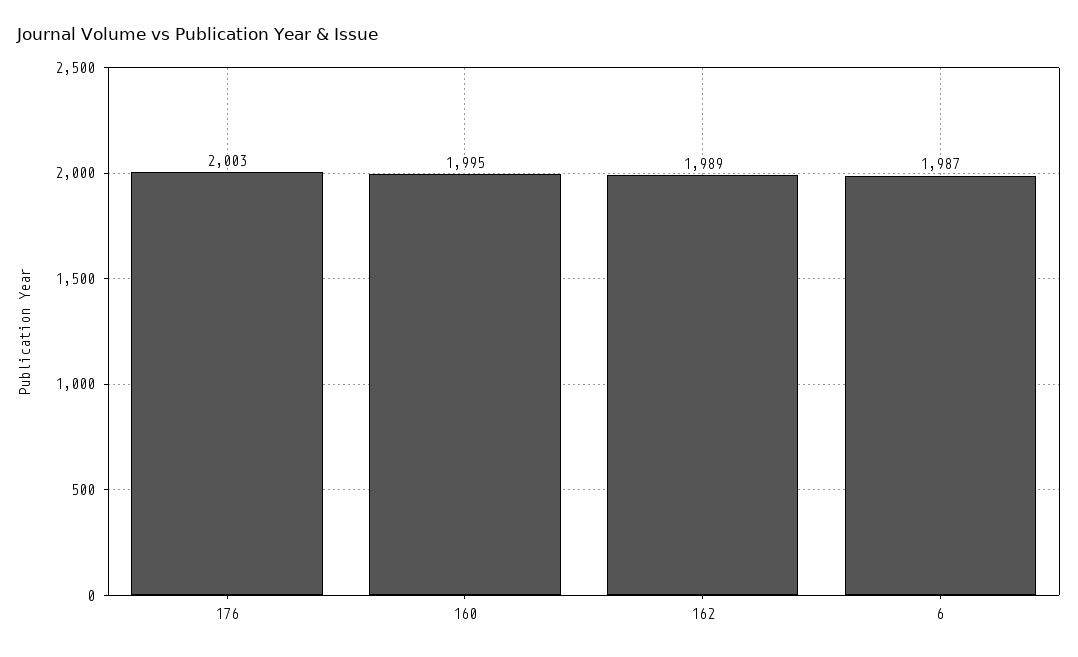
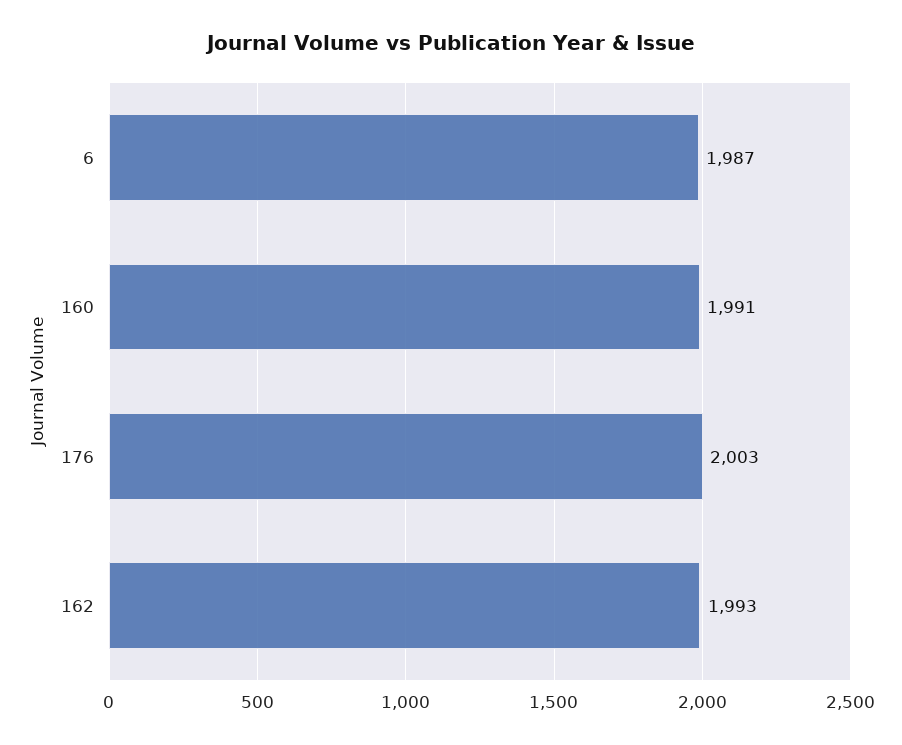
160: 1995 -> 1991
162: 1989 -> 1993

